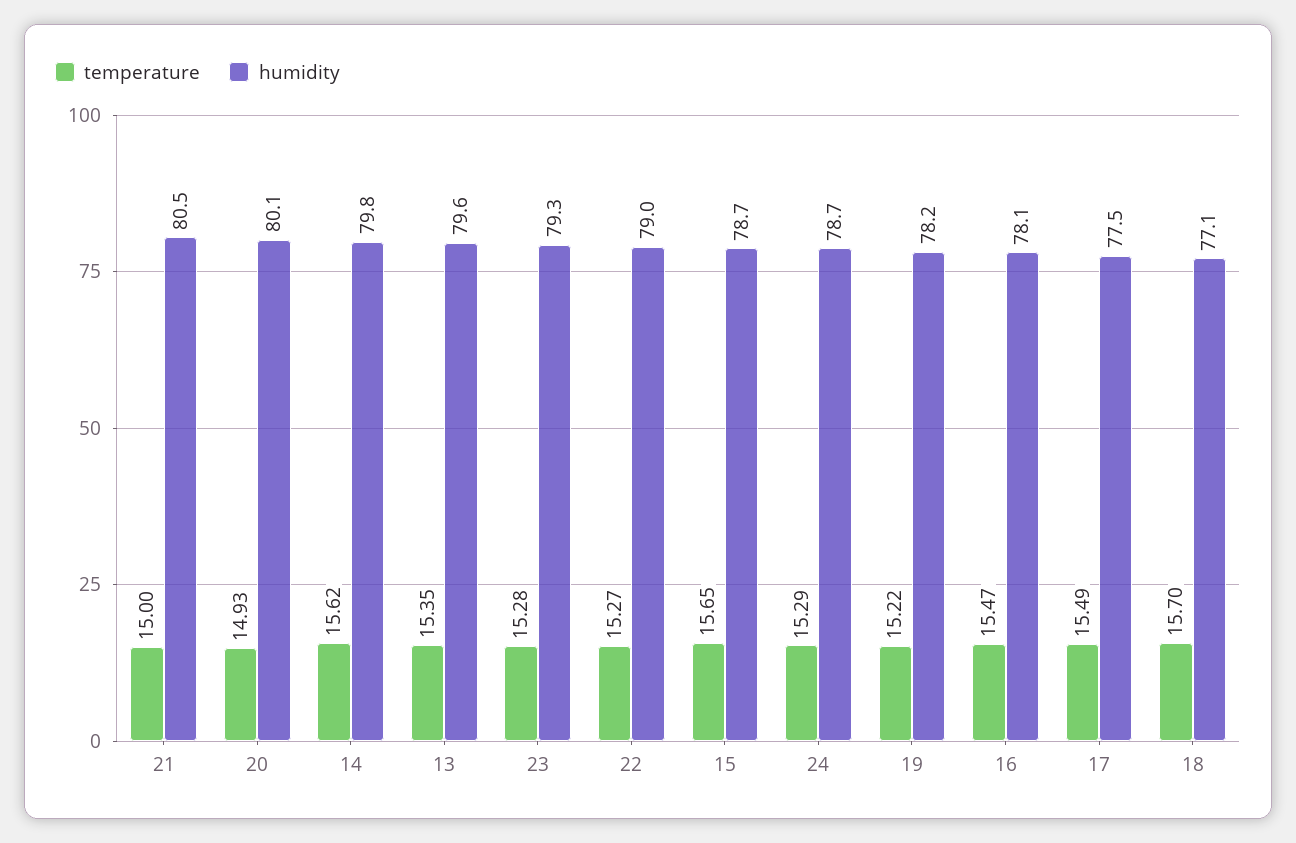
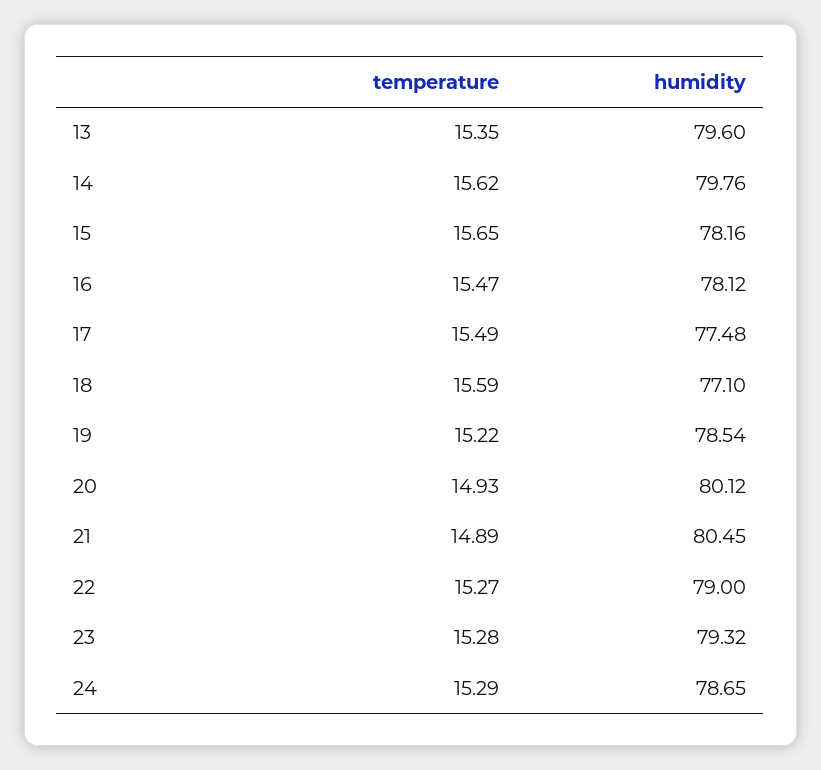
temperature, 21: 15 -> 14.89
humidity, 15: 78.7 -> 78.16
humidity, 19: 78.2 -> 78.54
temperature, 18: 15.7 -> 15.59

